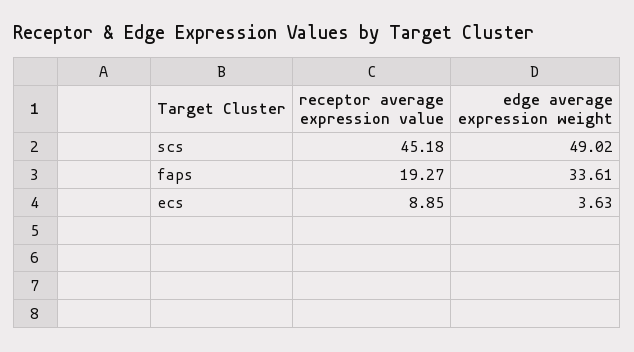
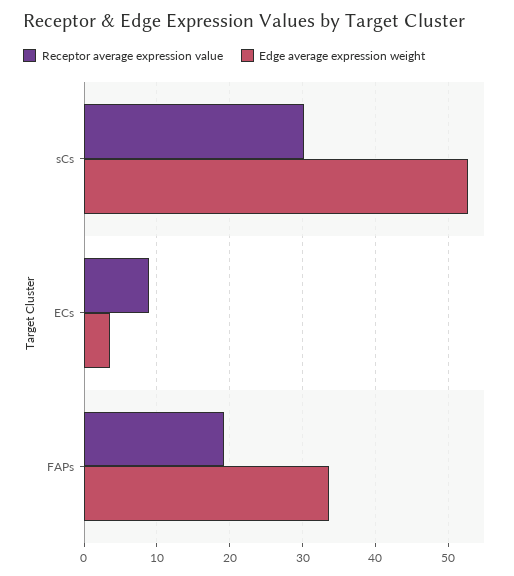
receptor average expression value, scs: 45.18 -> 30
edge average expression weight, scs: 49.02 -> 53

